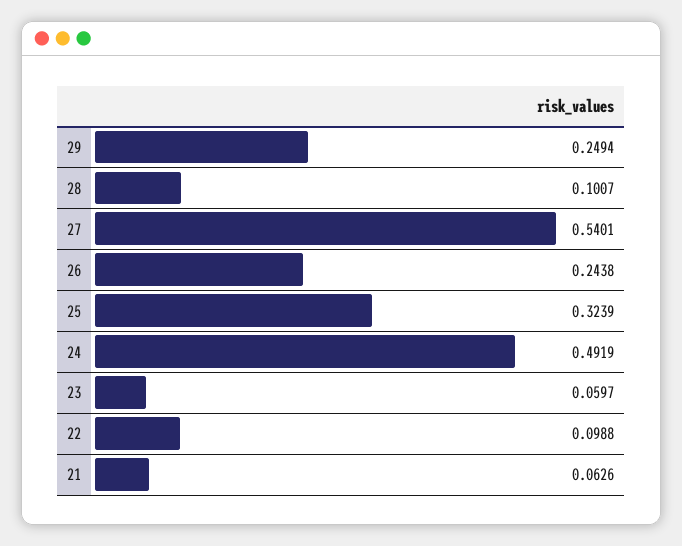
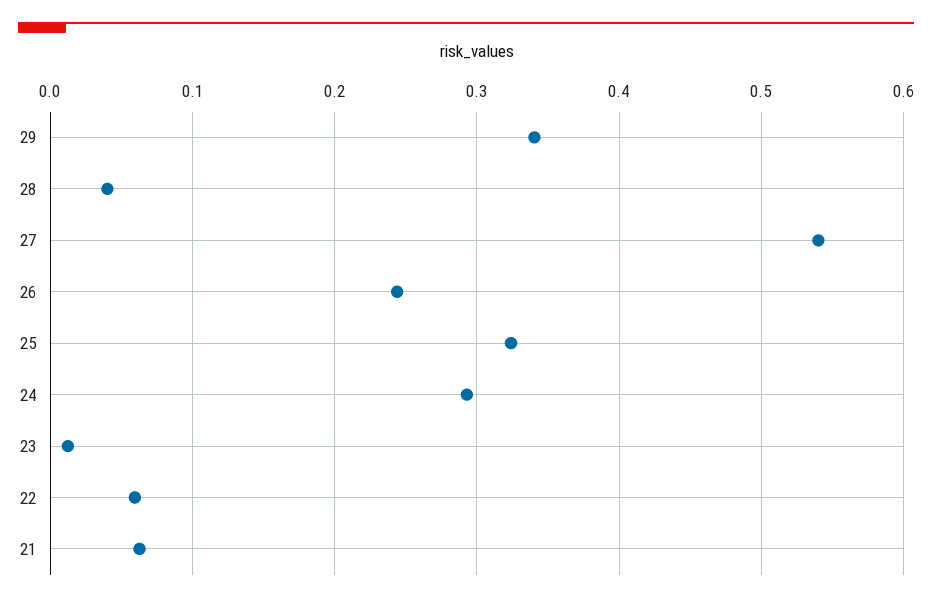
29: 0.2494 -> 0.34
28: 0.1007 -> 0.04
24: 0.4919 -> 0.29
23: 0.0597 -> 0.01
22: 0.0988 -> 0.06

